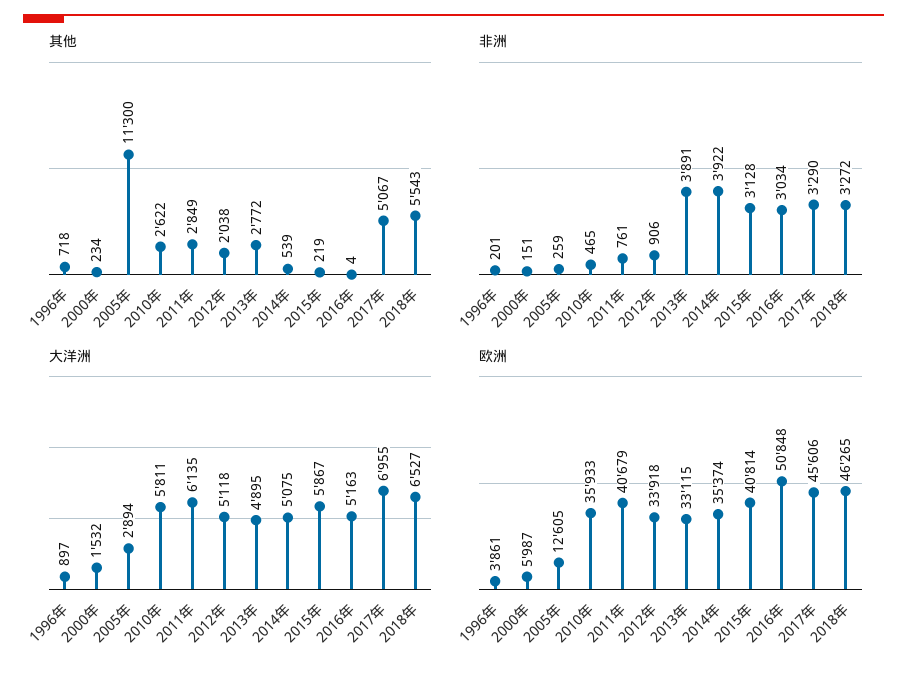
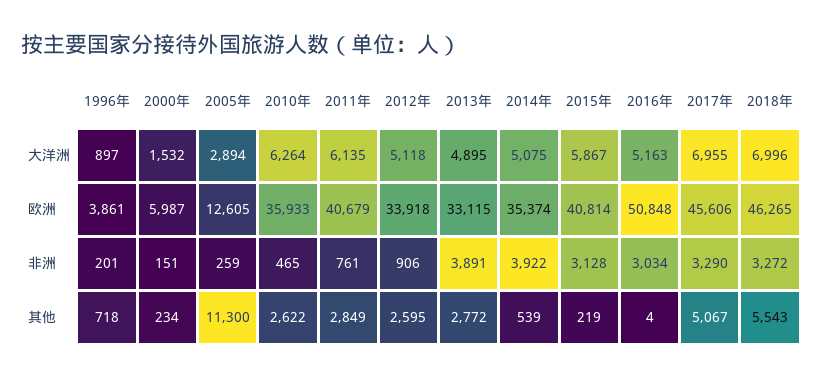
其他, 2012年: 2038 -> 2595
大洋洲, 2010年: 5811 -> 6264
大洋洲, 2018年: 6527 -> 6996

